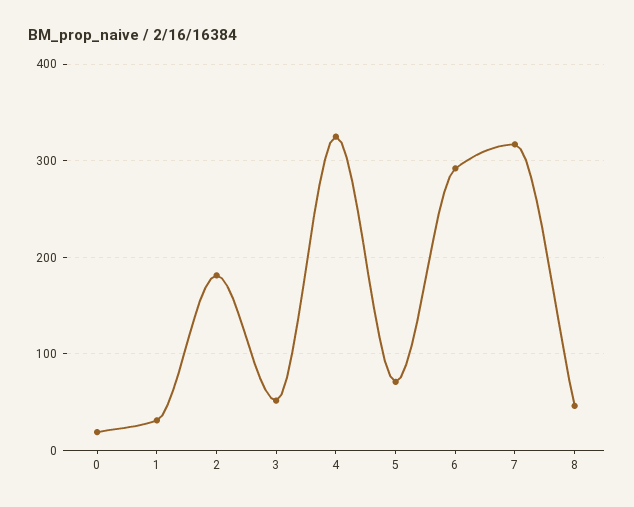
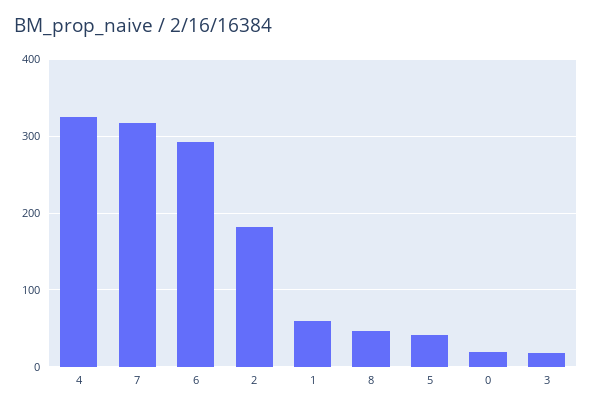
1: 30 -> 60
3: 50 -> 20
5: 70 -> 40

